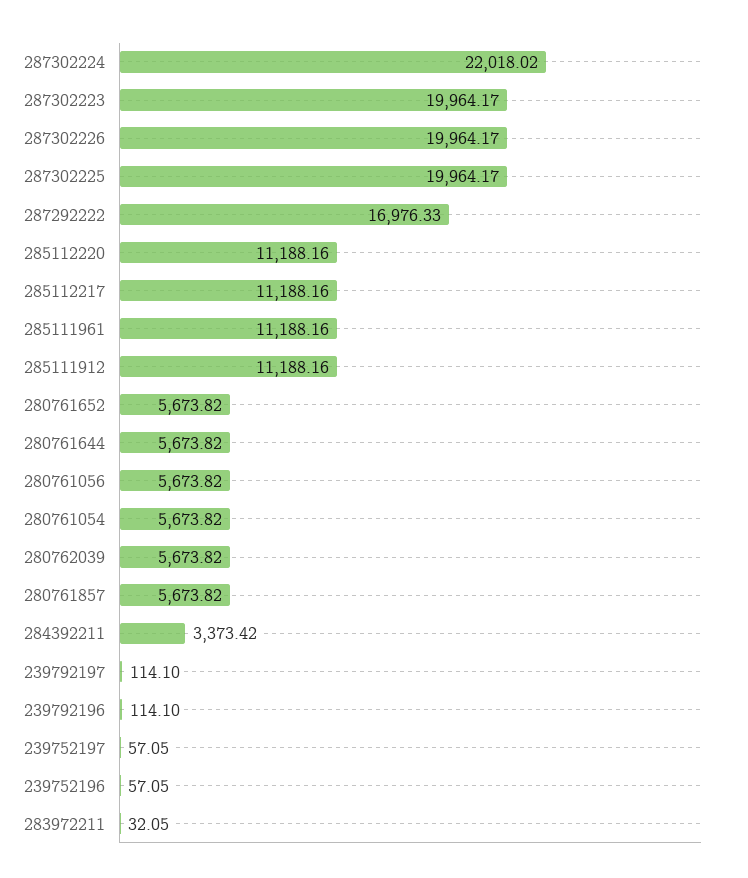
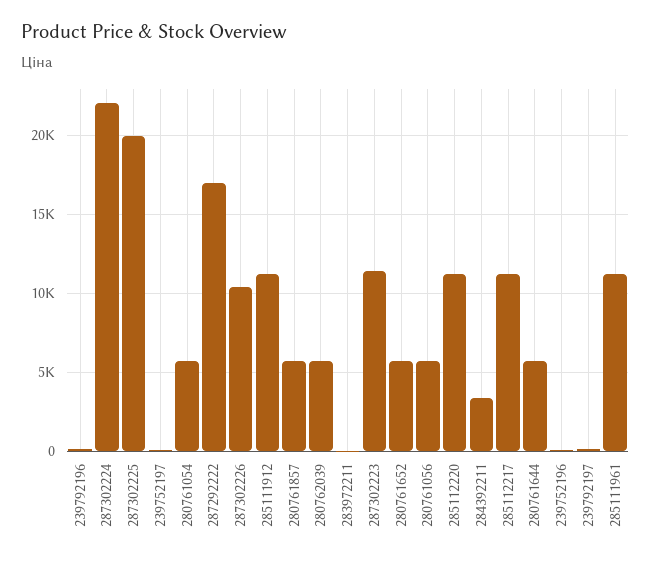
287302223: 19964.17 -> 11500
287302226: 19964.17 -> 10500

